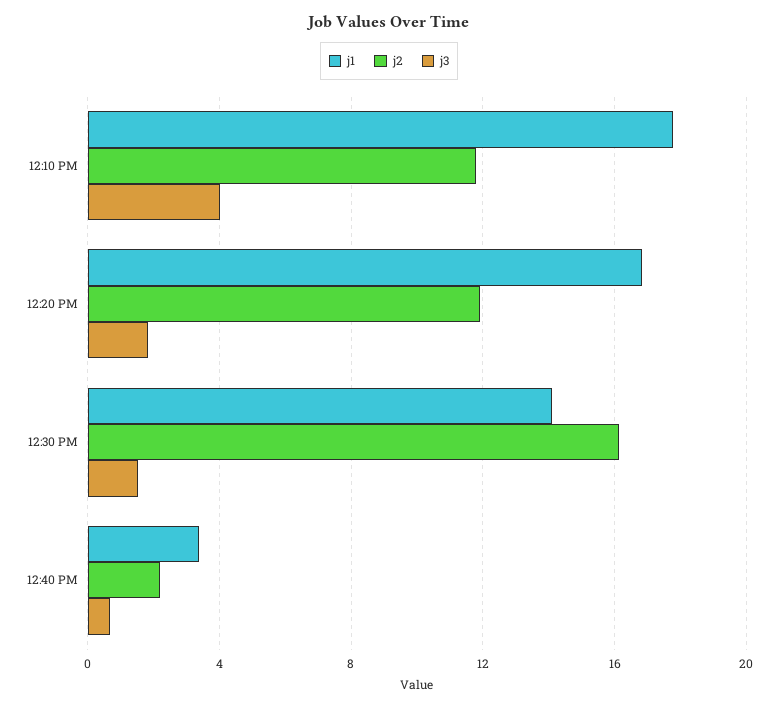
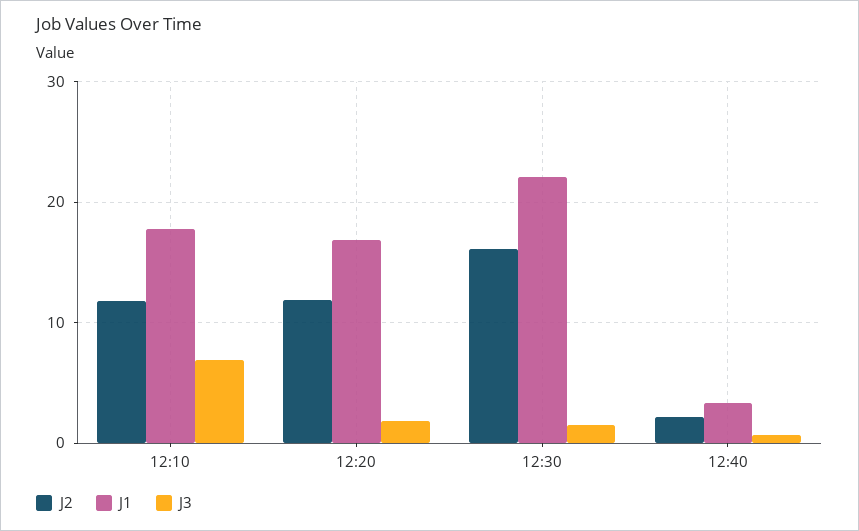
j3, 12:10 PM: 4 -> 7
j1, 12:30 PM: 14 -> 22

